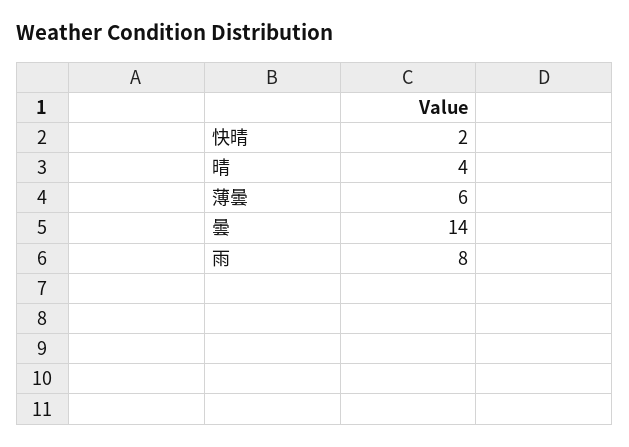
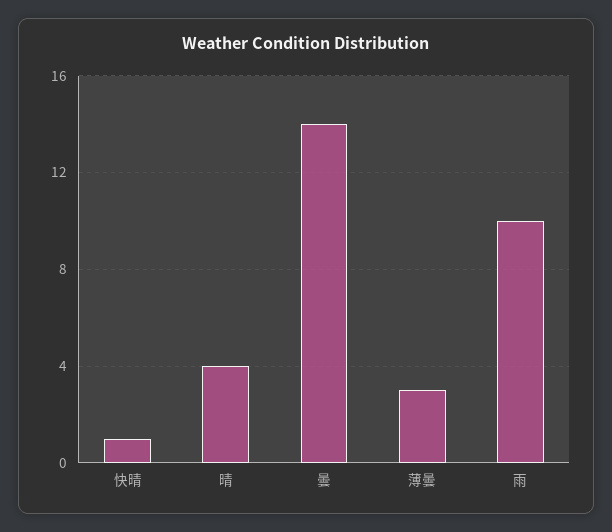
快晴: 2 -> 1
薄曇: 6 -> 3
雨: 8 -> 10

